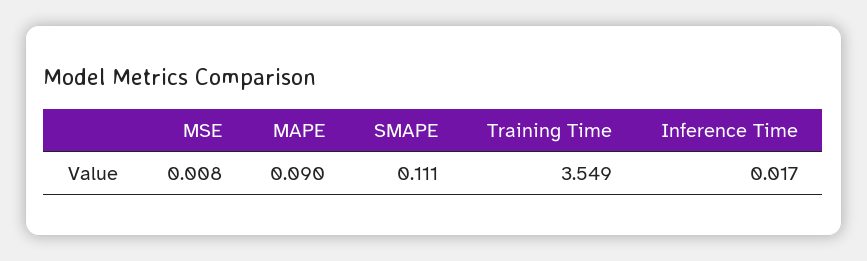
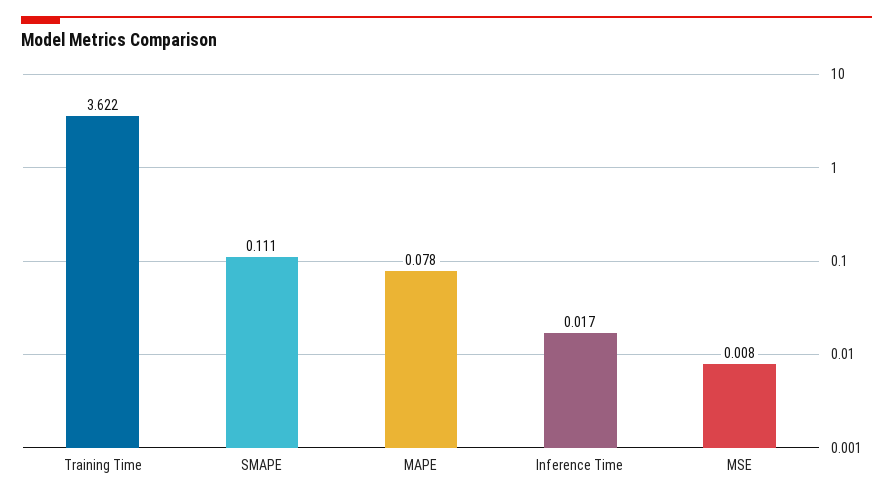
MAPE: 0.09 -> 0.078
Training Time: 3.549 -> 3.622

